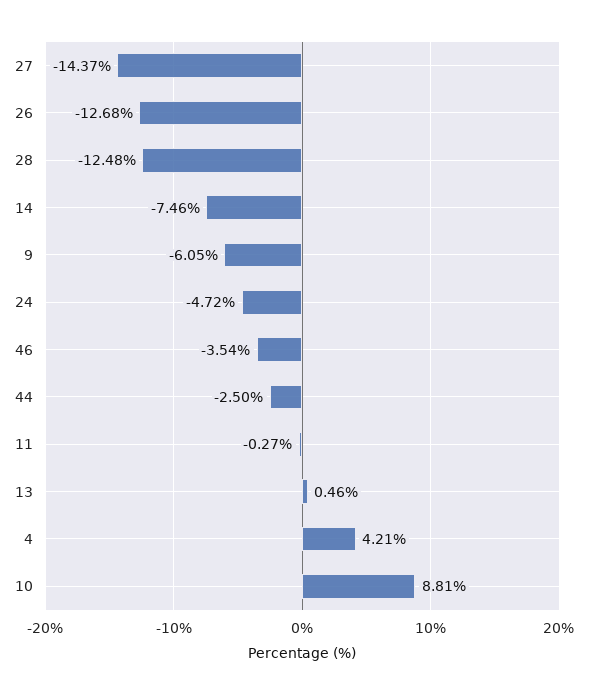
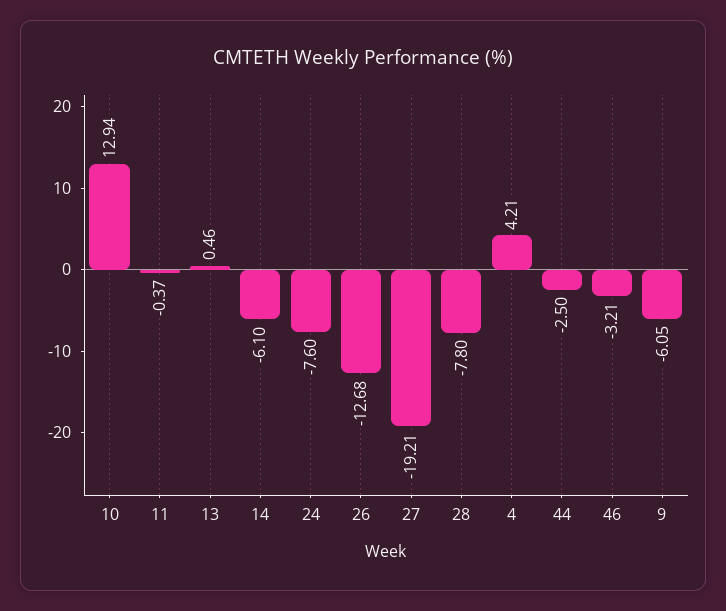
27: -14.37 -> -19.21
28: -12.48 -> -7.8
14: -7.46 -> -6.1
24: -4.72 -> -7.6
46: -3.54 -> -3.21
11: -0.27 -> -0.37
10: 8.81 -> 12.94

